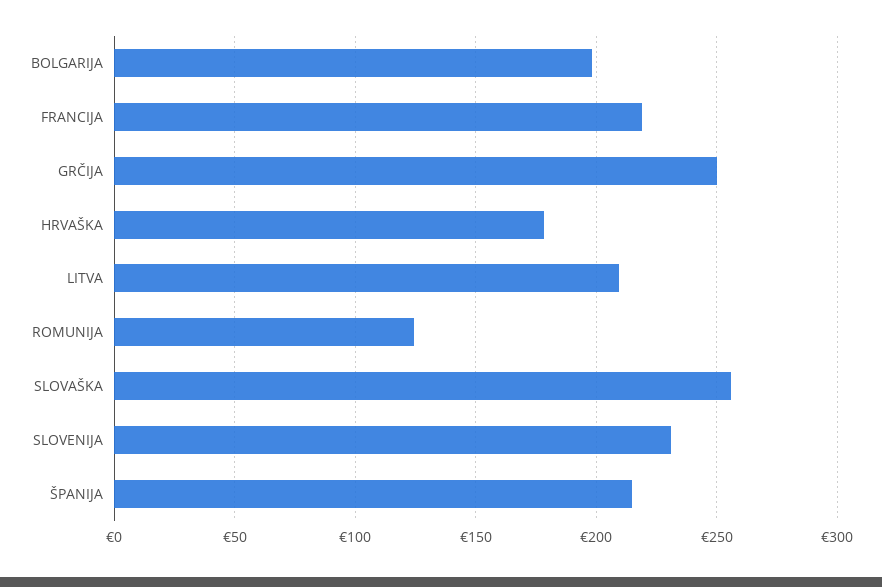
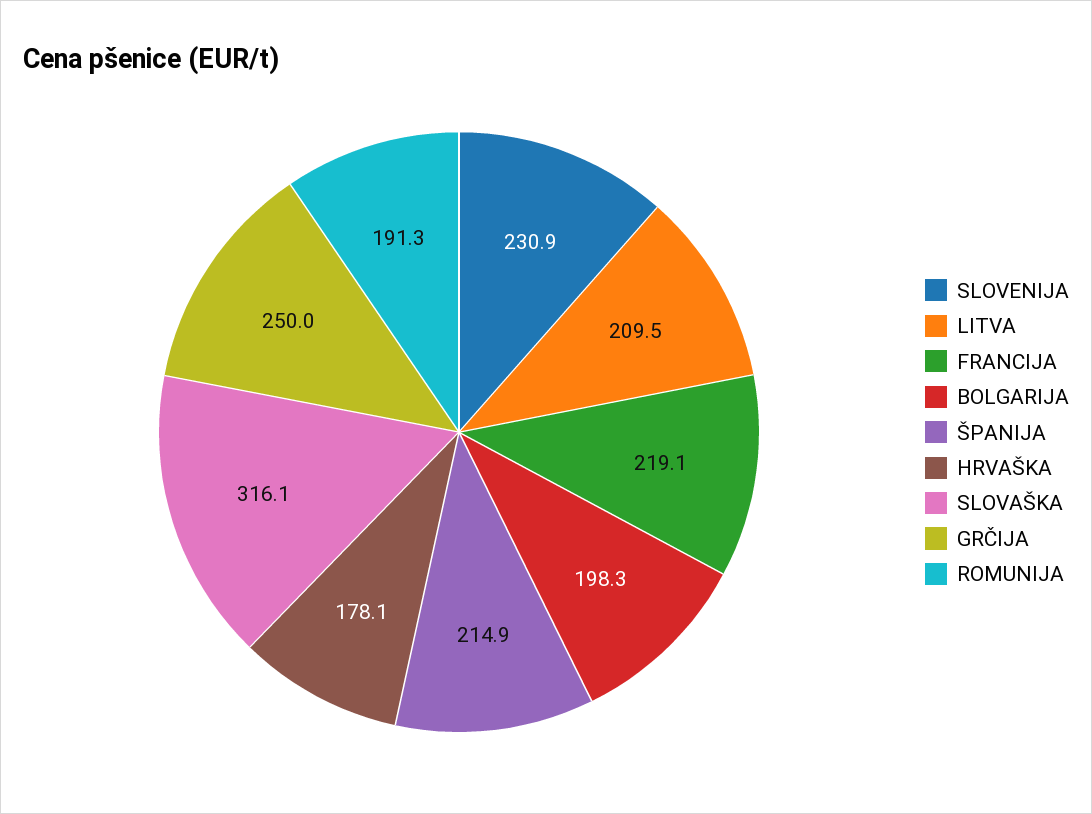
ROMUNIJA: 125 -> 191.3
SLOVAŠKA: 255 -> 316.1

